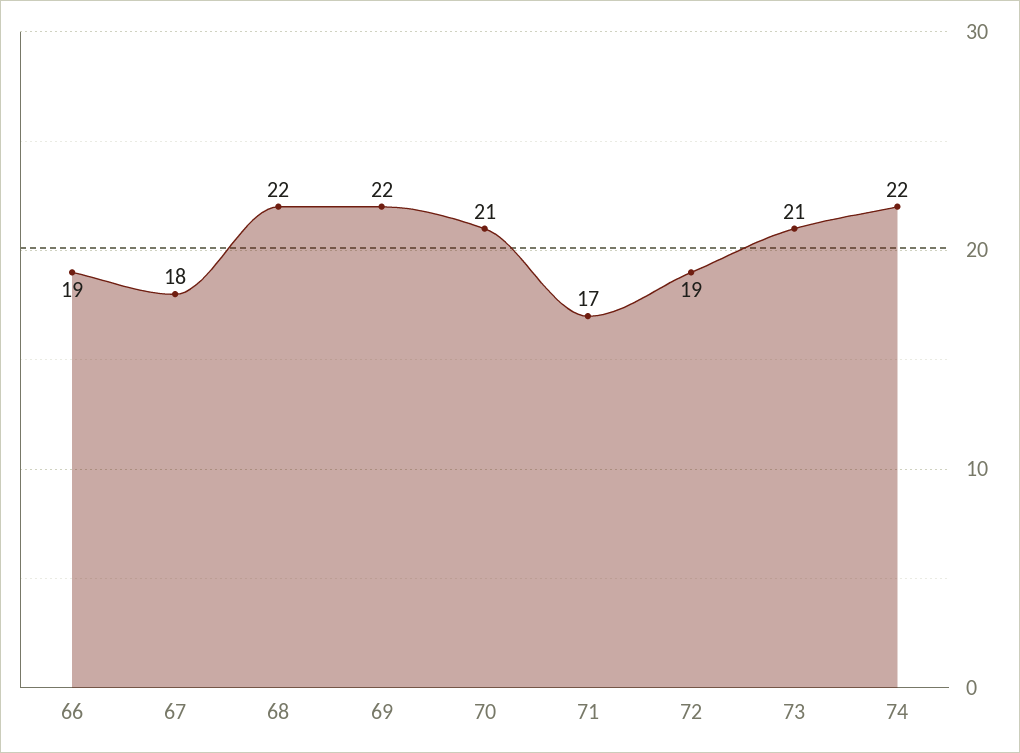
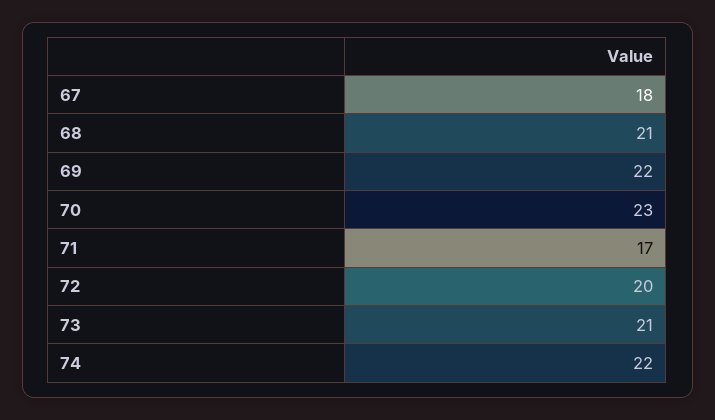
66: 19 -> none
68: 22 -> 21
70: 21 -> 23
72: 19 -> 20

